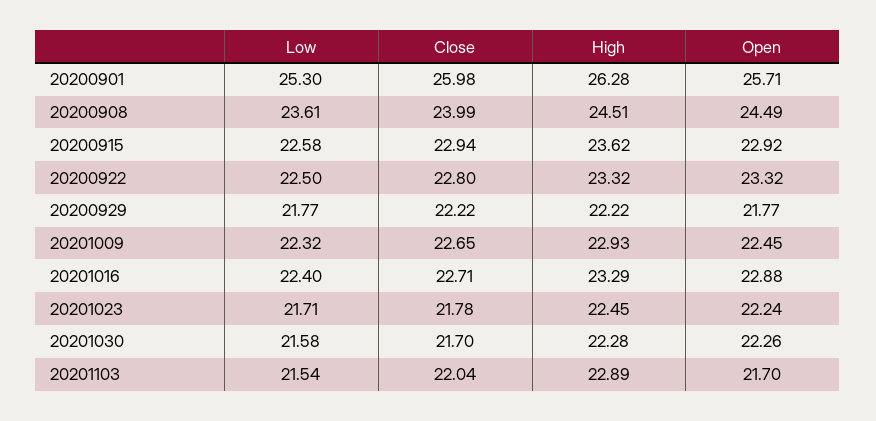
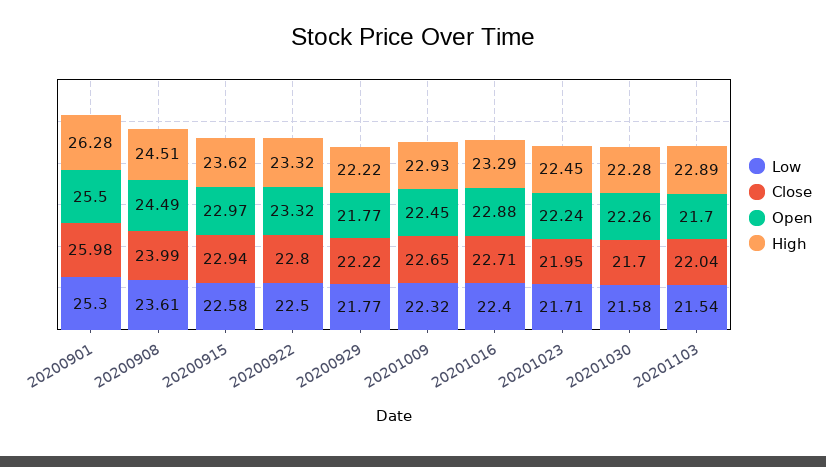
Open, 20200901: 25.71 -> 25.5
Open, 20200915: 22.92 -> 22.97
Close, 20201023: 21.78 -> 21.95

